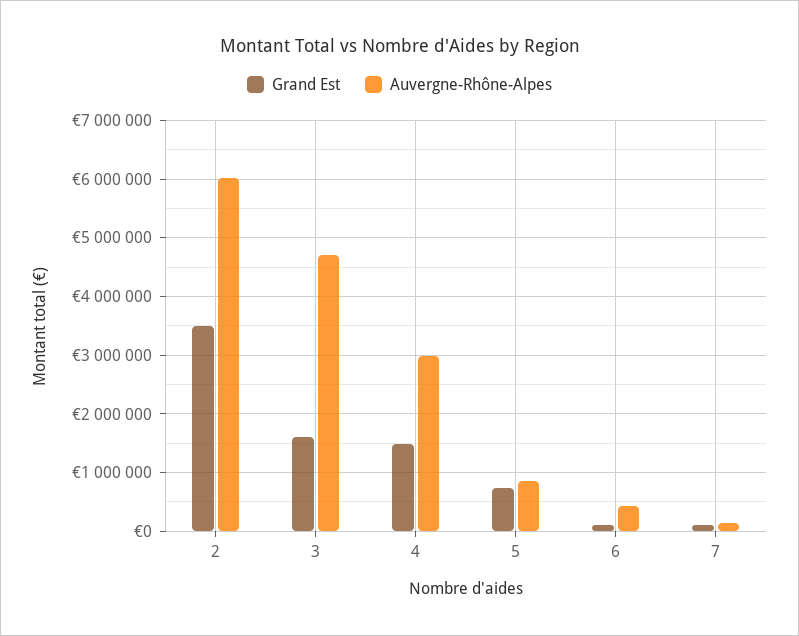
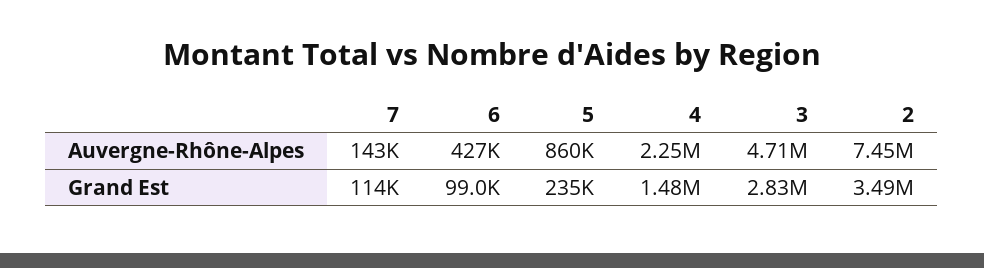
Auvergne-Rhône-Alpes, 2: 6000000 -> 7450000
Grand Est, 3: 1600000 -> 2830000
Auvergne-Rhône-Alpes, 4: 3000000 -> 2250000
Grand Est, 5: 800000 -> 235000

